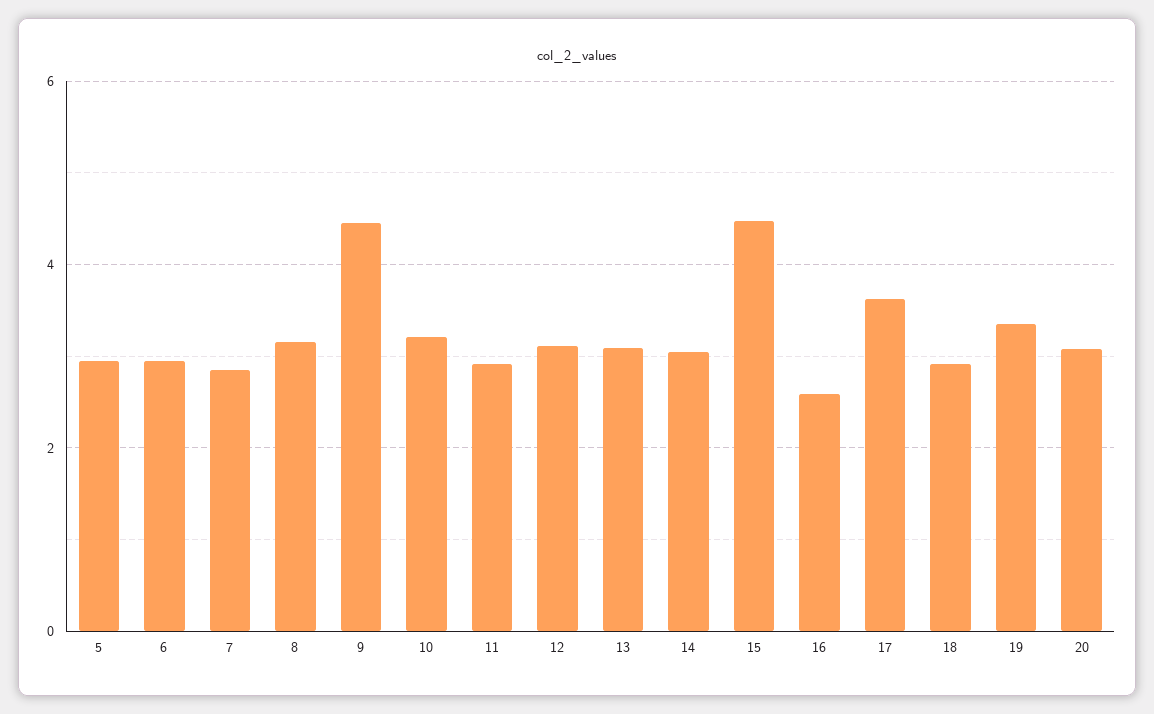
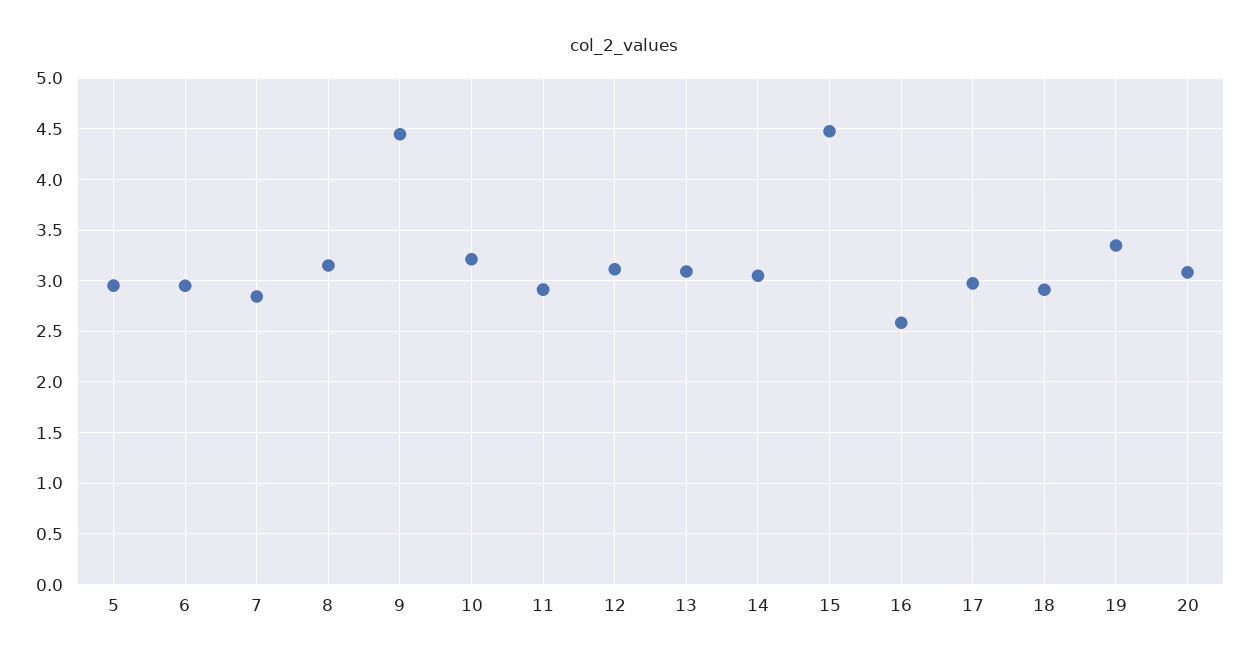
17: 3.6 -> 3

